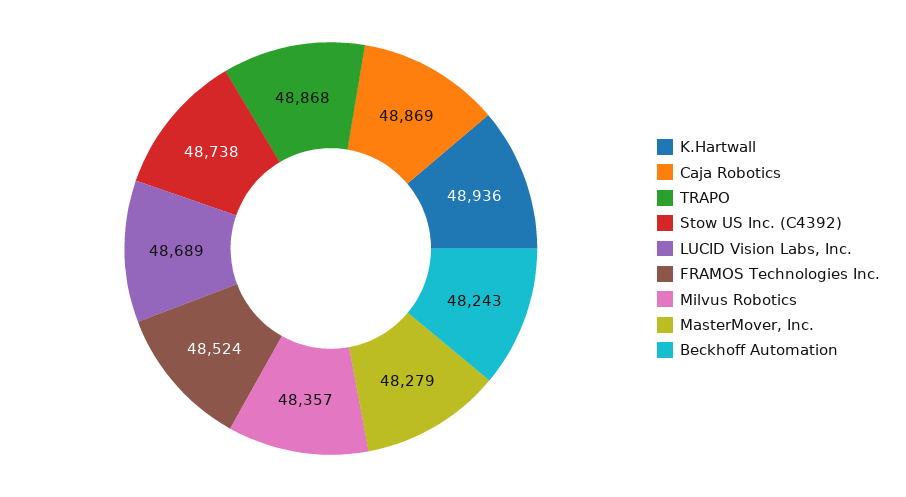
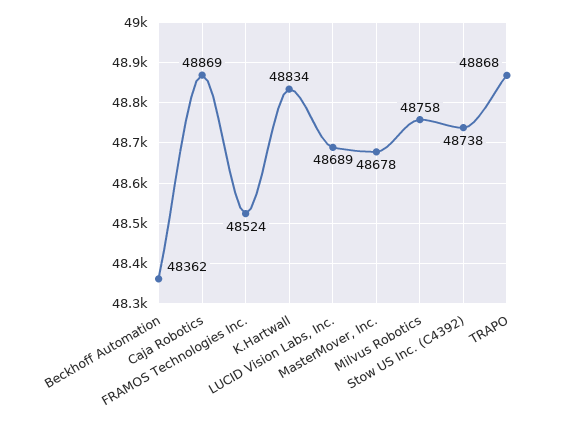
K.Hartwall: 48936 -> 48834
Milvus Robotics: 48357 -> 48758
MasterMover, Inc.: 48279 -> 48678
Beckhoff Automation: 48243 -> 48362

